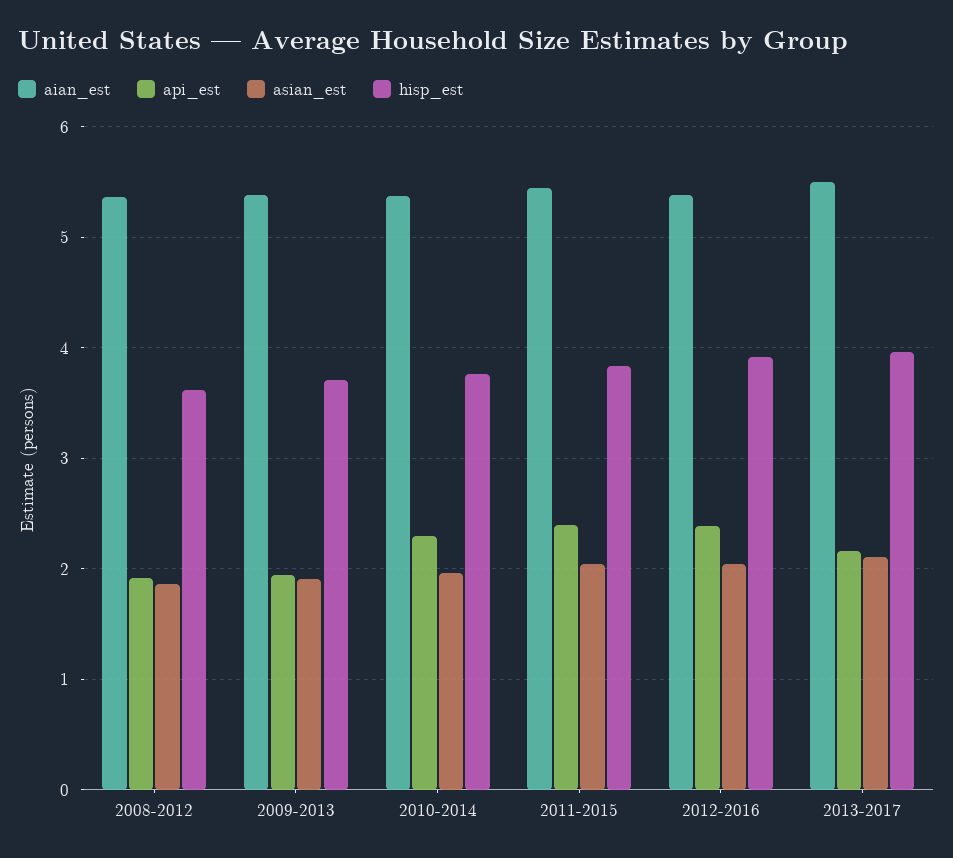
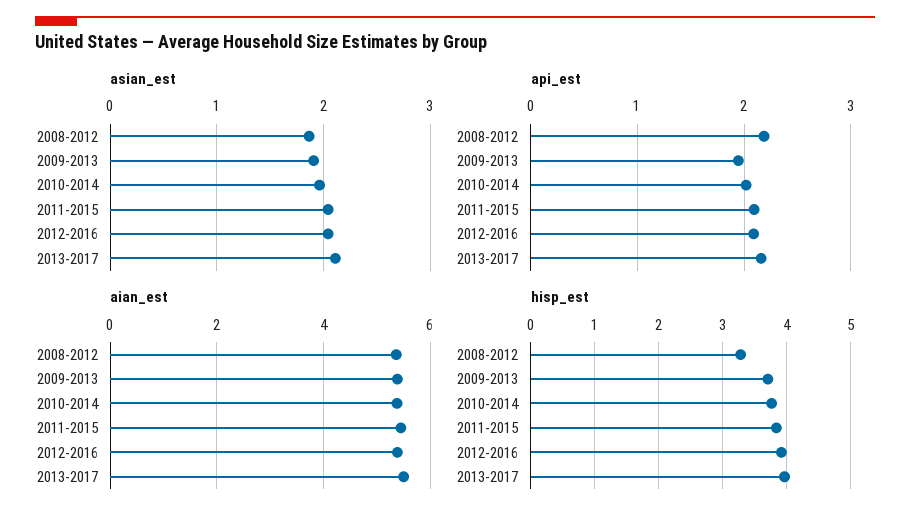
api_est, 2008-2012: 1.9 -> 2.2
hisp_est, 2008-2012: 3.6 -> 3.3
api_est, 2010-2014: 2.3 -> 2
api_est, 2011-2015: 2.4 -> 2.1
api_est, 2012-2016: 2.4 -> 2.1

